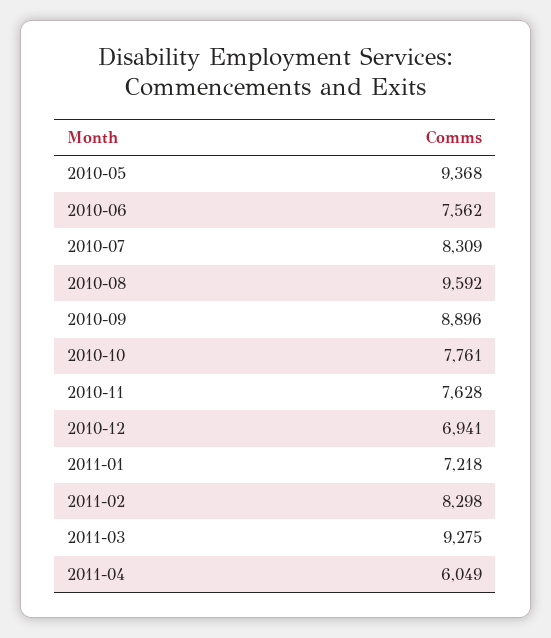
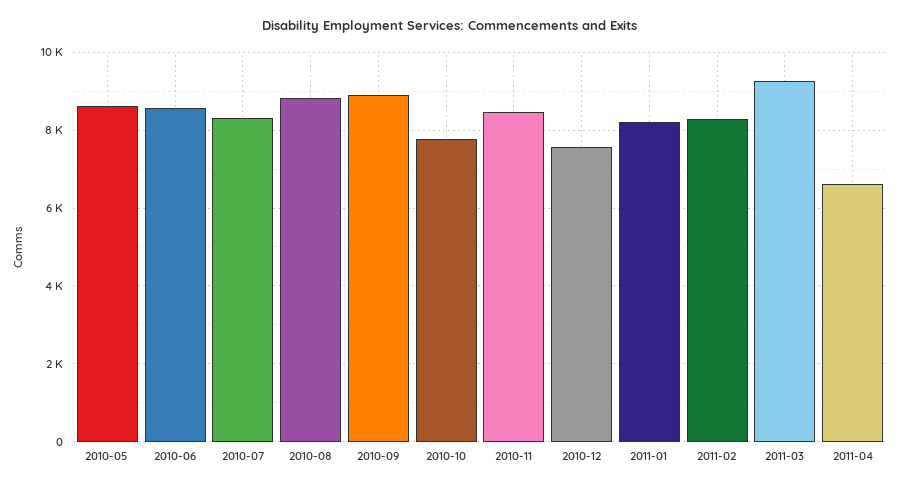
2010-05: 9368 -> 8600
2010-06: 7562 -> 8600
2010-08: 9592 -> 8800
2010-11: 7628 -> 8400
2010-12: 6941 -> 7600
2011-01: 7218 -> 8200
2011-04: 6049 -> 6600

